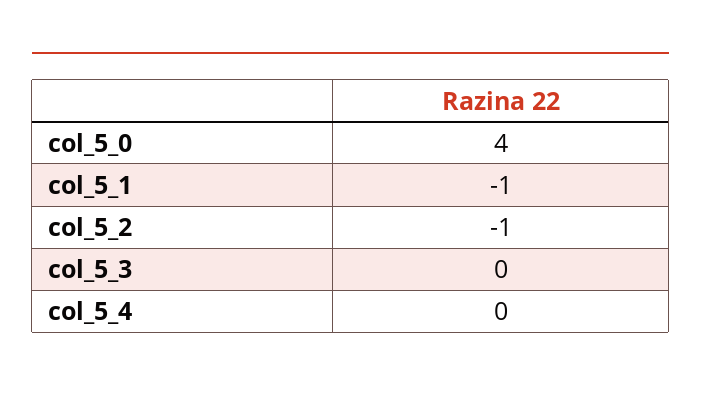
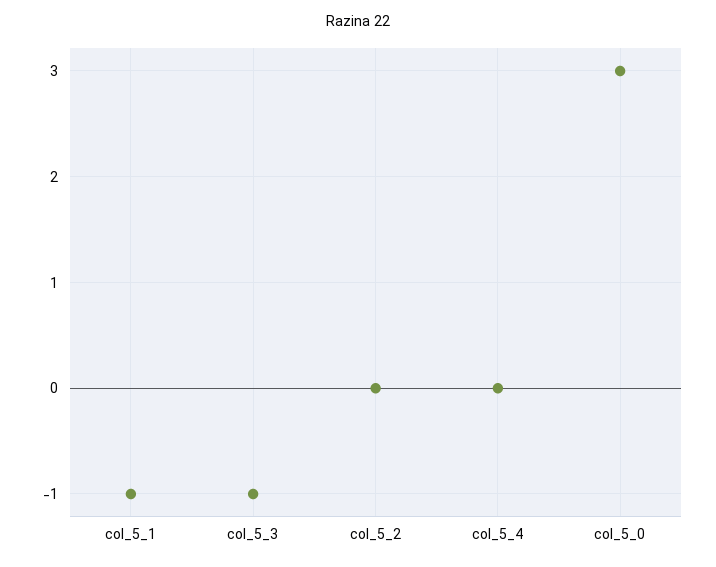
col_5_0: 4 -> 3
col_5_2: -1 -> 0
col_5_3: 0 -> -1

